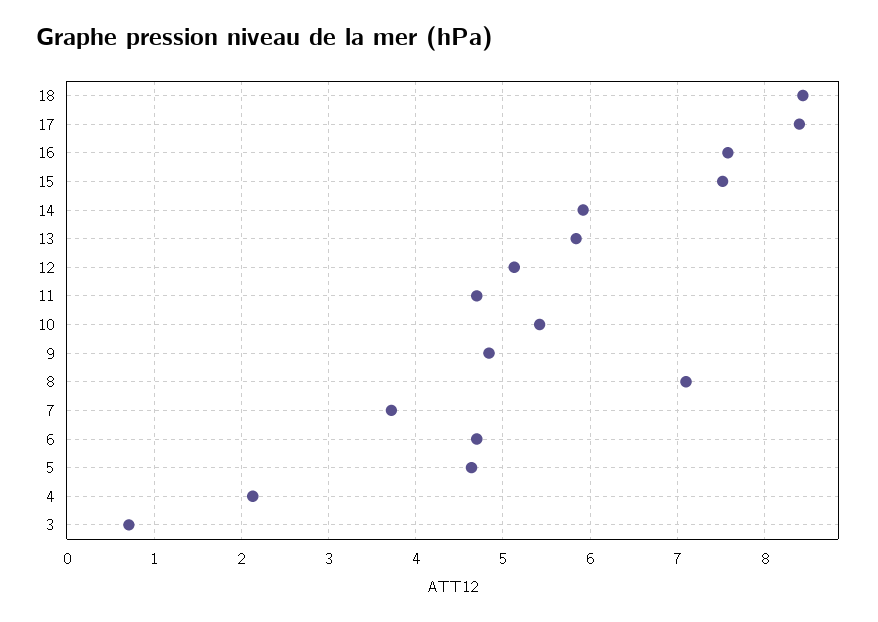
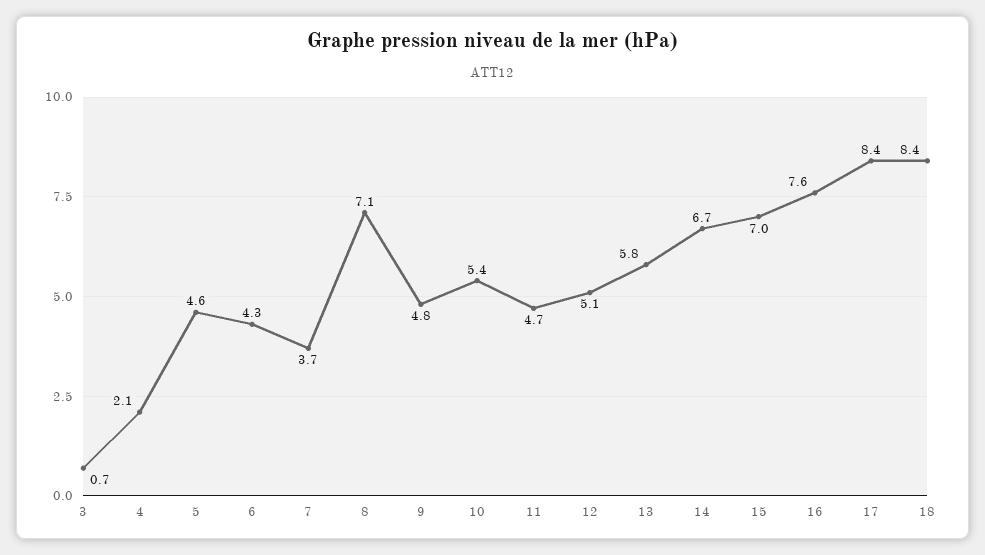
15: 7.5 -> 7
14: 5.9 -> 6.7
6: 4.7 -> 4.3

